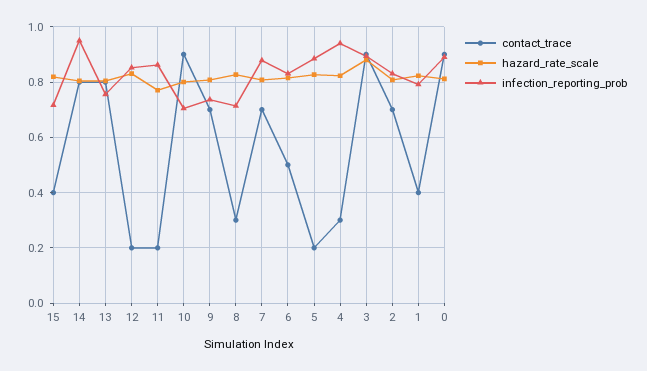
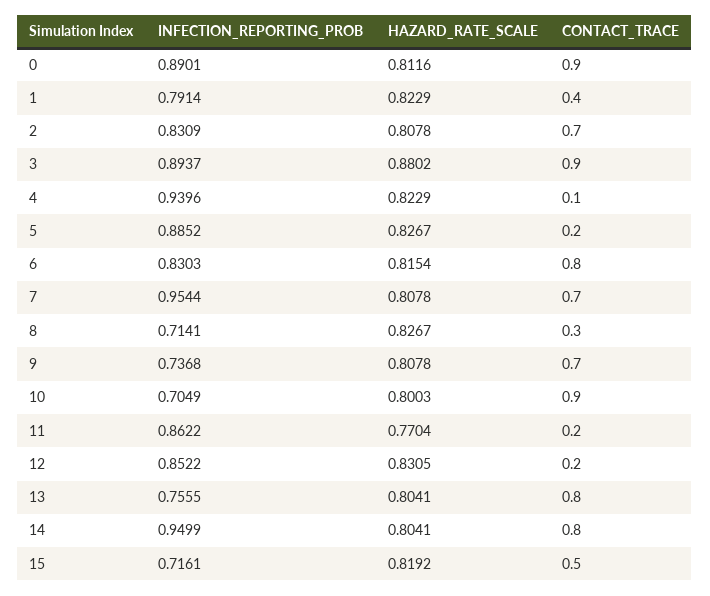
contact_trace, 15: 0.4 -> 0.5
infection_reporting_prob, 7: 0.875 -> 0.9544
contact_trace, 6: 0.5 -> 0.8
contact_trace, 4: 0.3 -> 0.1

